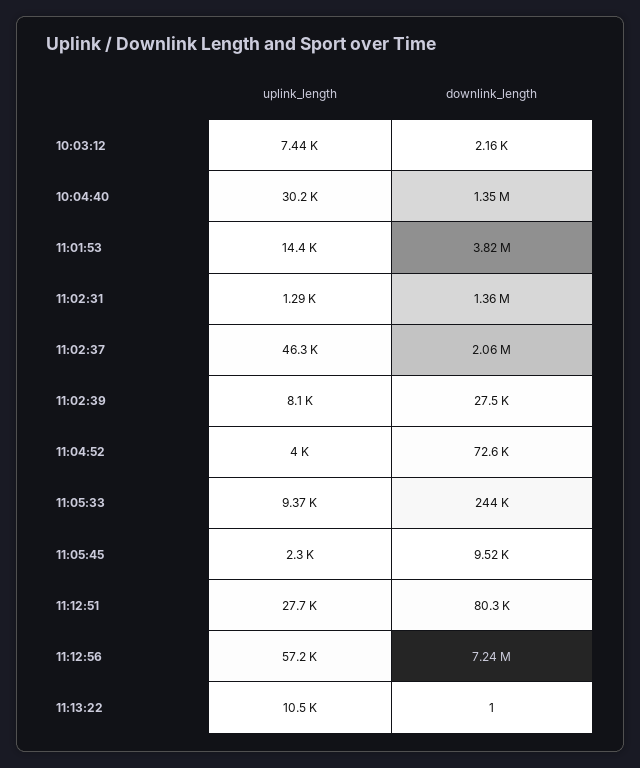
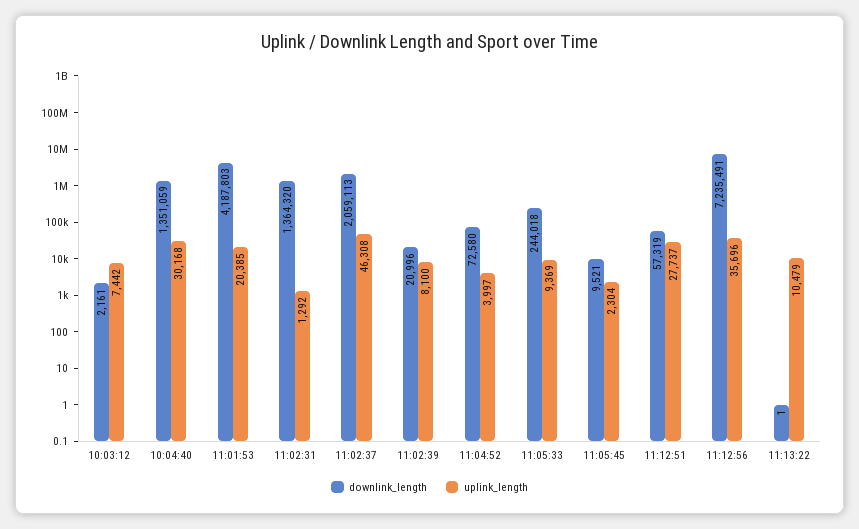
uplink_length, 11:01:53: 14400 -> 20385
downlink_length, 11:01:53: 3820000 -> 4187803
downlink_length, 11:02:39: 27500 -> 20996
downlink_length, 11:12:51: 80300 -> 57319
uplink_length, 11:12:56: 57200 -> 35696

